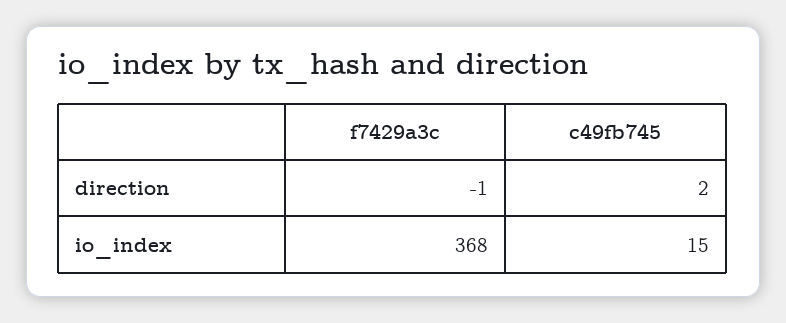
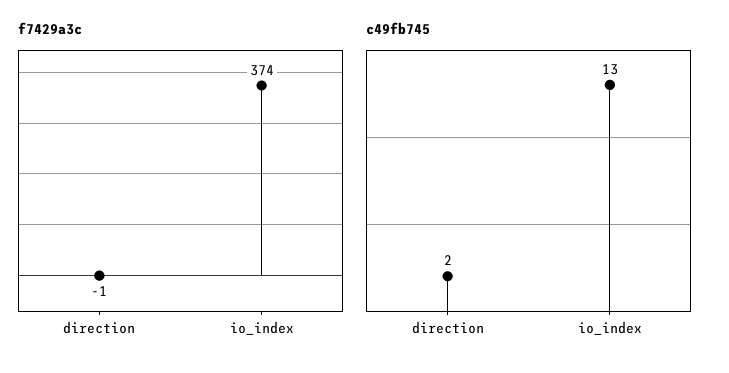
f7429a3c, io_index: 368 -> 374
c49fb745, io_index: 15 -> 13

